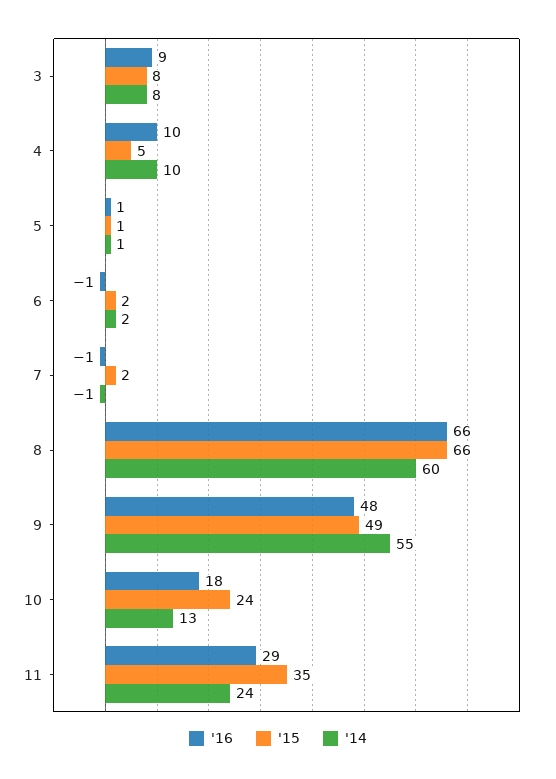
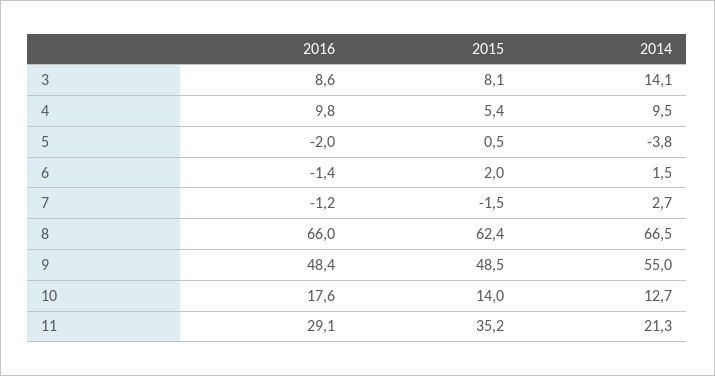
'14, 3: 8 -> 14.1
'16, 5: 1 -> -2
'14, 5: 1 -> -3.8
'15, 7: 2 -> -1.5
'14, 7: -1 -> 2.7
'15, 8: 66 -> 62.4
'14, 8: 60 -> 66.5
'15, 10: 24 -> 14
'14, 11: 24 -> 21.3

